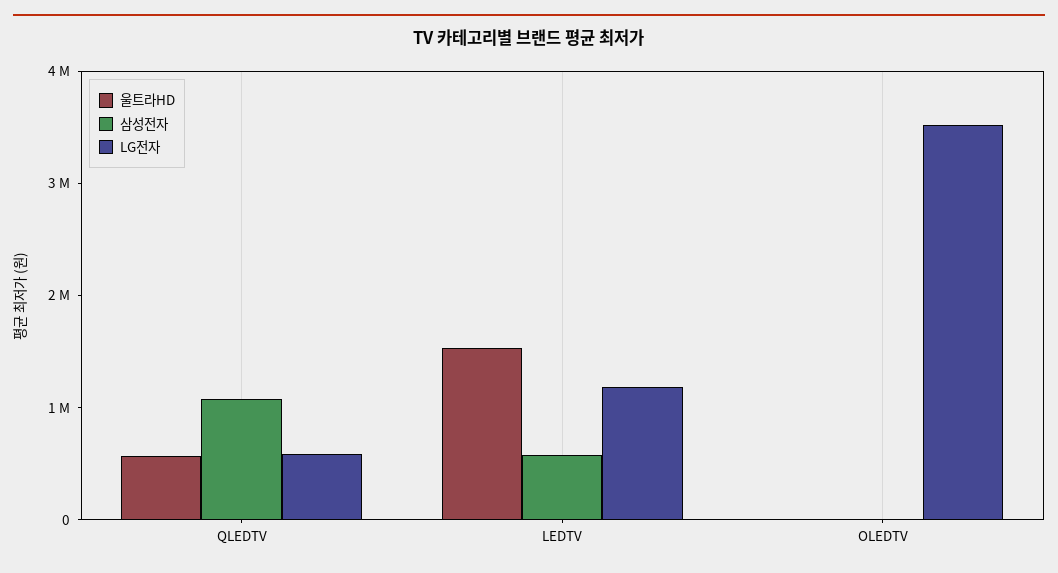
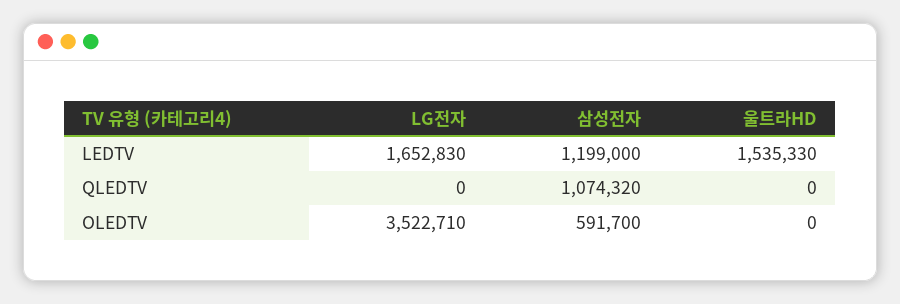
울트라HD, QLEDTV: 600000 -> 0
LG전자, QLEDTV: 600000 -> 0
삼성전자, LEDTV: 600000 -> 1199000
LG전자, LEDTV: 1200000 -> 1652830
삼성전자, OLEDTV: 0 -> 591700

